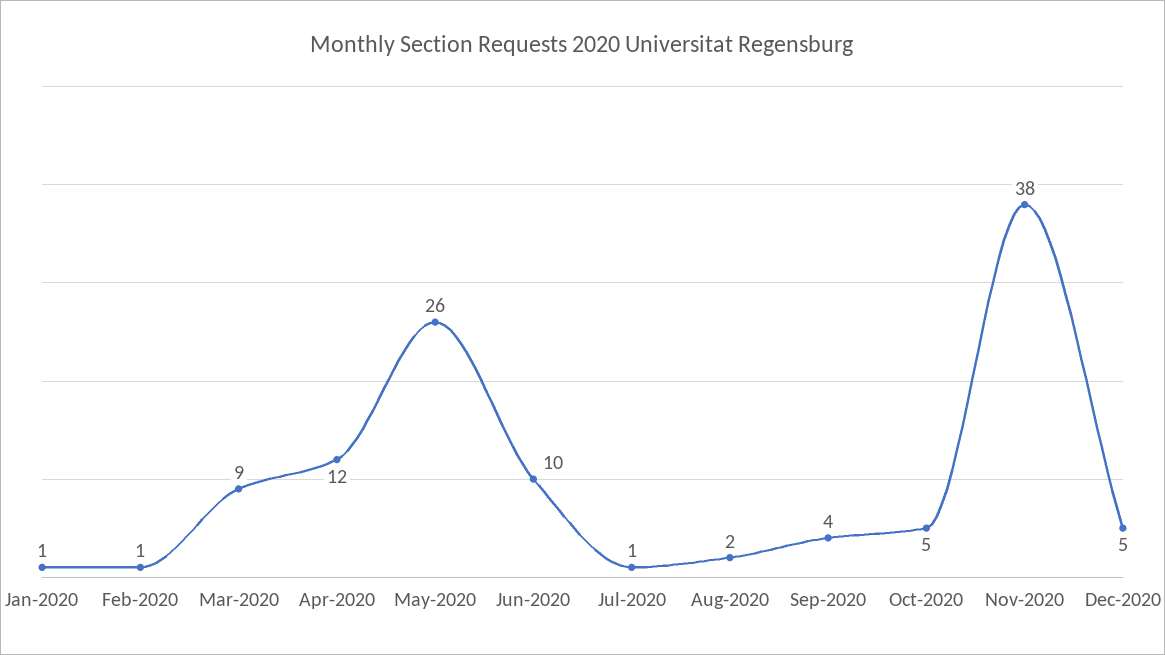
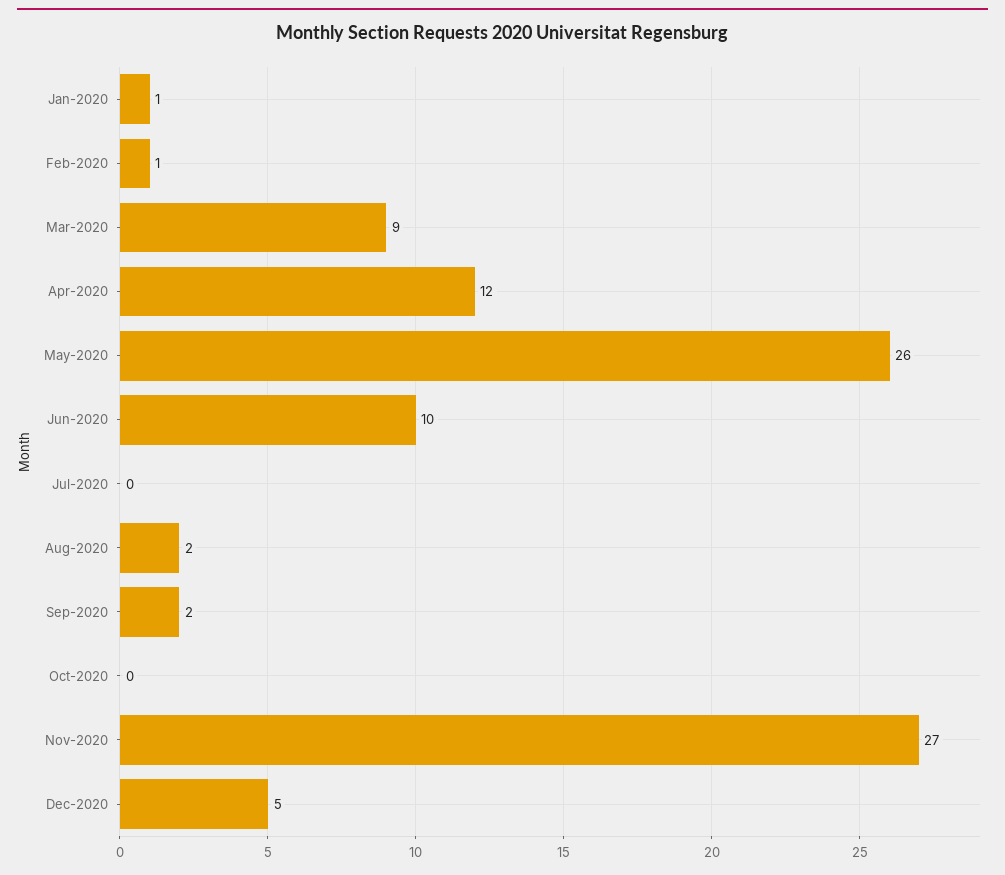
Jul-2020: 1 -> 0
Sep-2020: 4 -> 2
Oct-2020: 5 -> 0
Nov-2020: 38 -> 27

